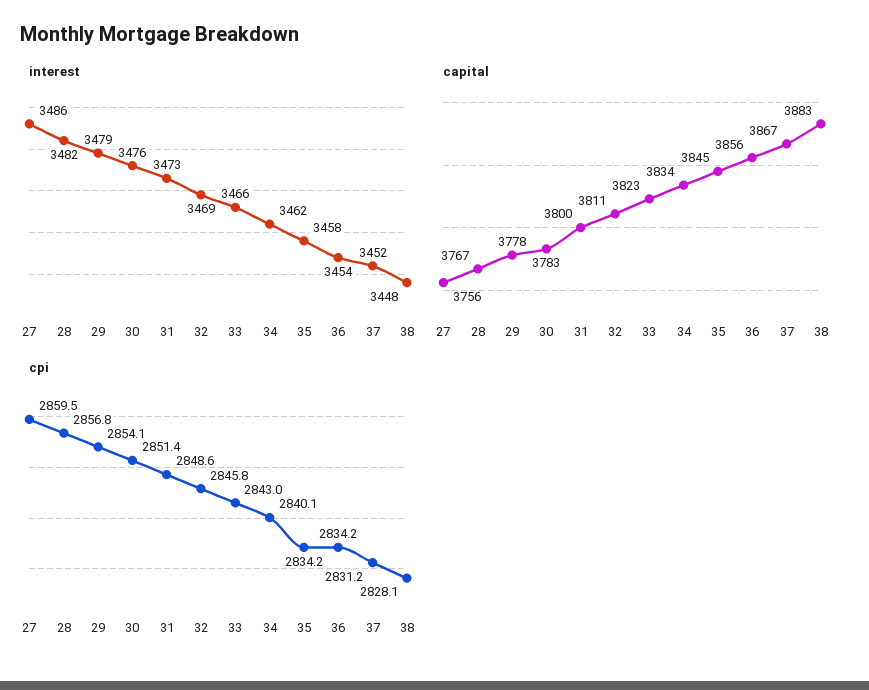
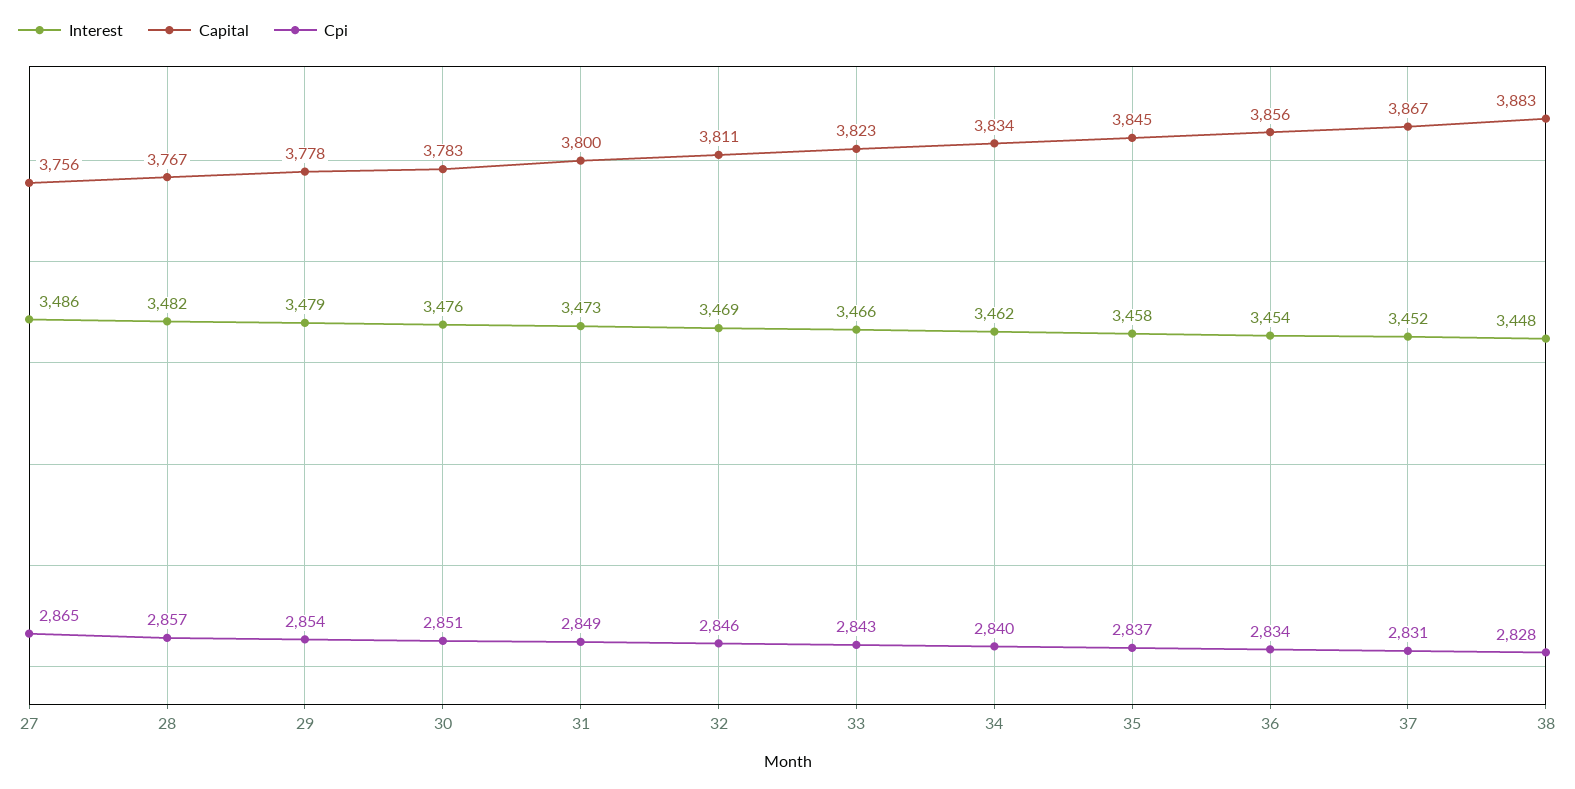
cpi, 27: 2859.5 -> 2865
cpi, 35: 2834.2 -> 2837

